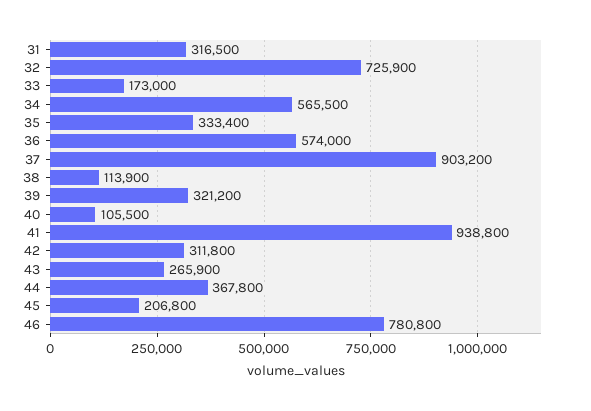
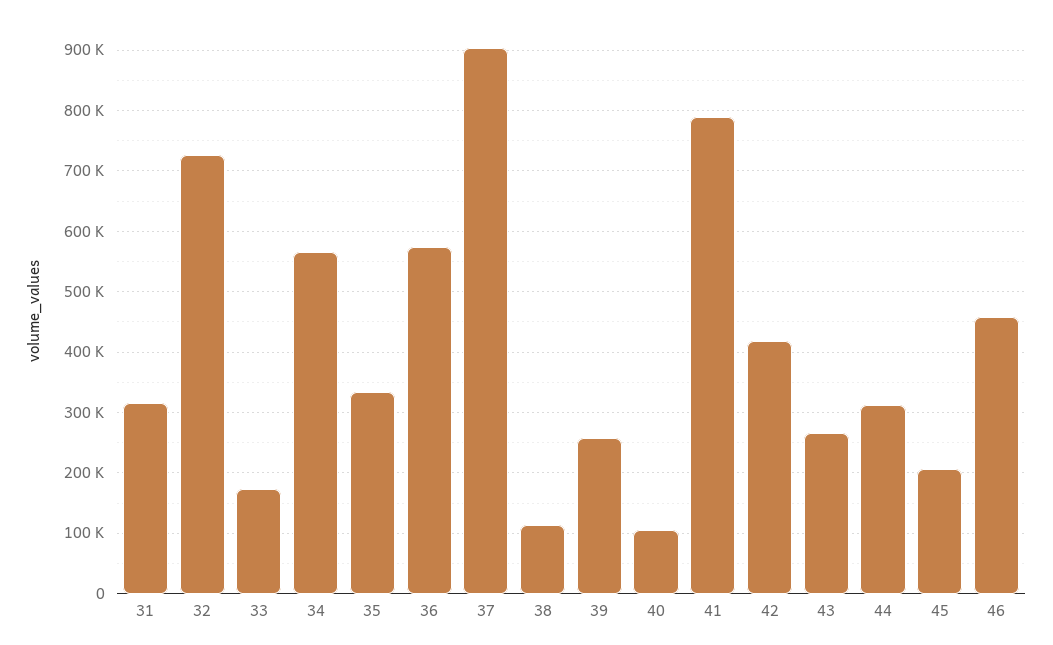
39: 321200 -> 260000
41: 938800 -> 790000
42: 311800 -> 420000
44: 367800 -> 310000
46: 780800 -> 460000

